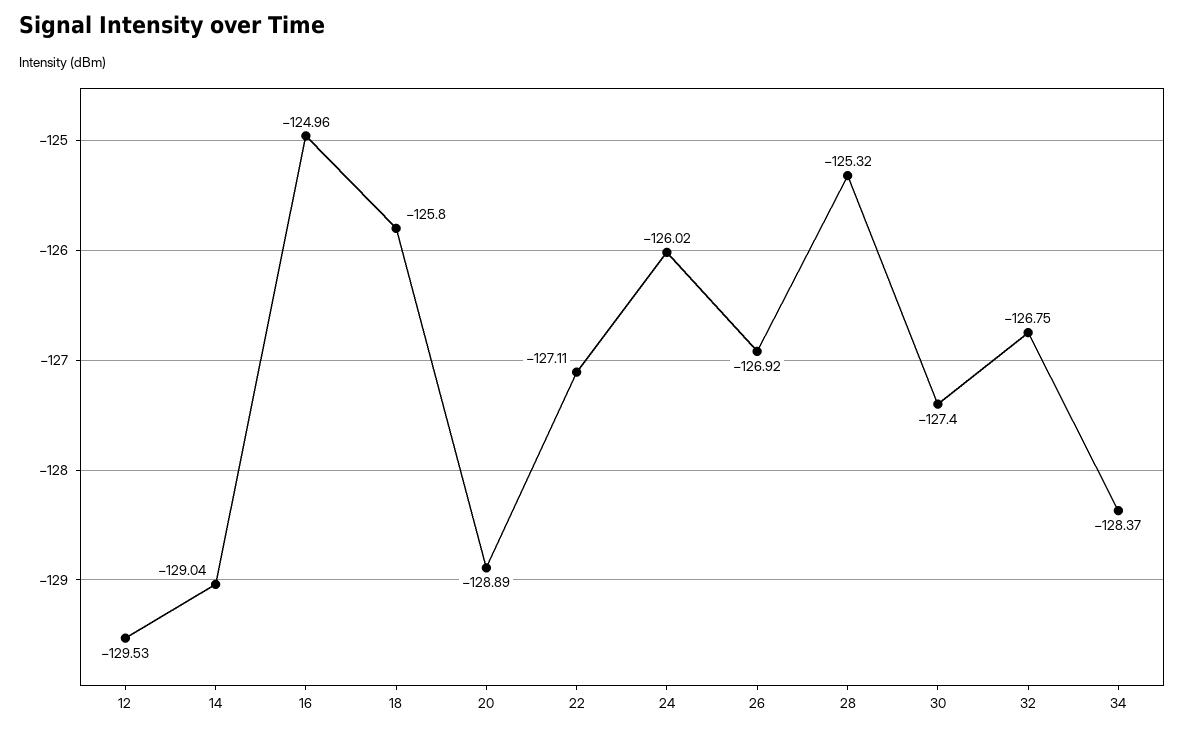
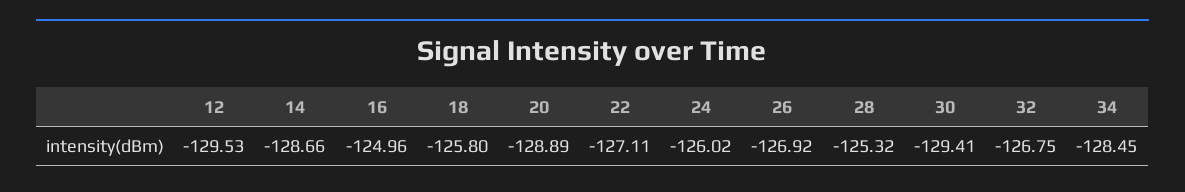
14: -129.04 -> -128.66
30: -127.4 -> -129.41
34: -128.37 -> -128.45

